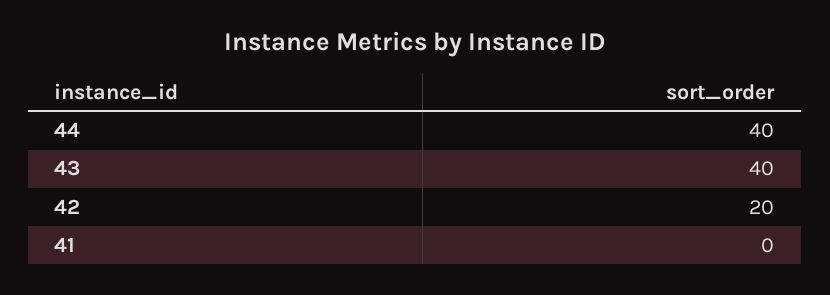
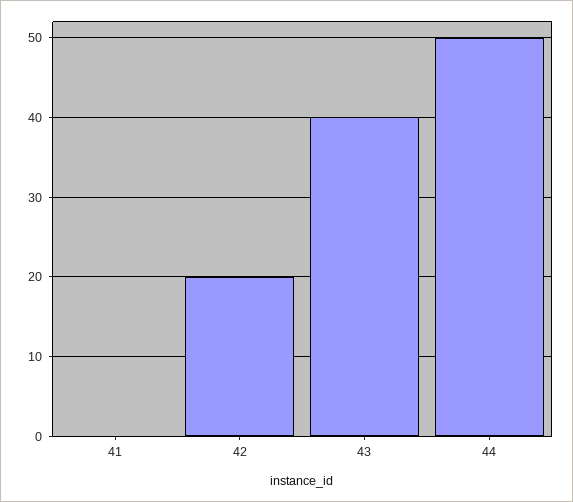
44: 40 -> 50

